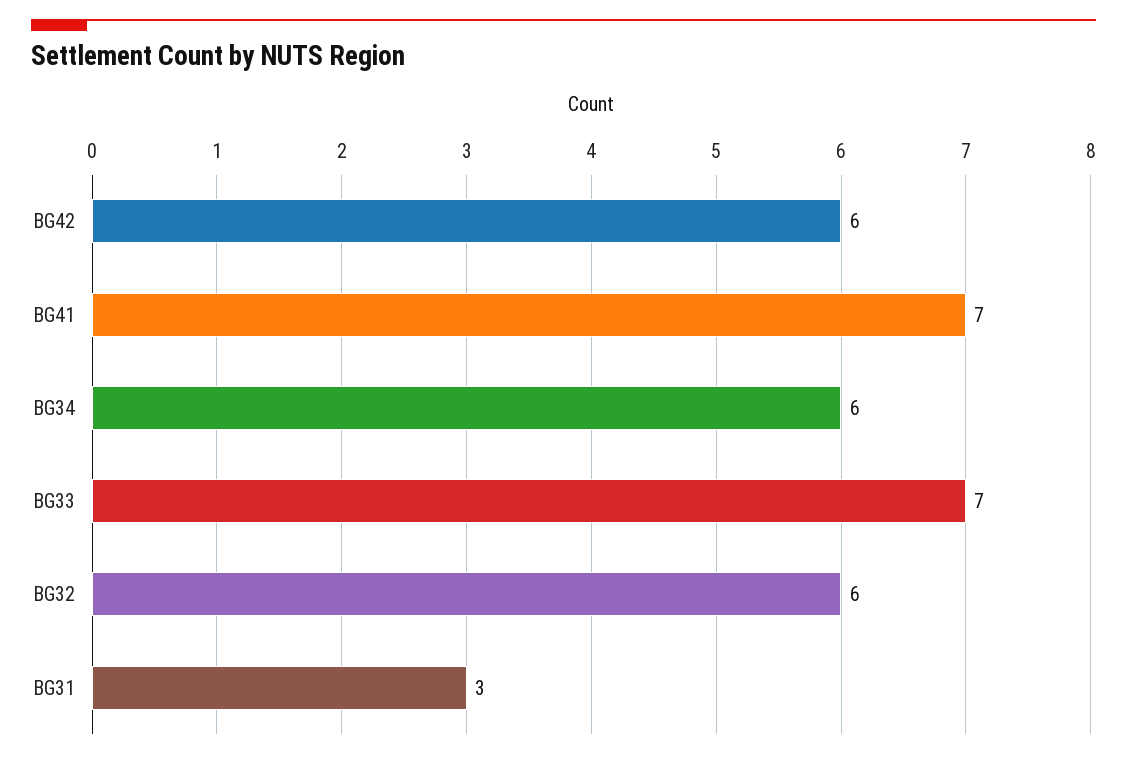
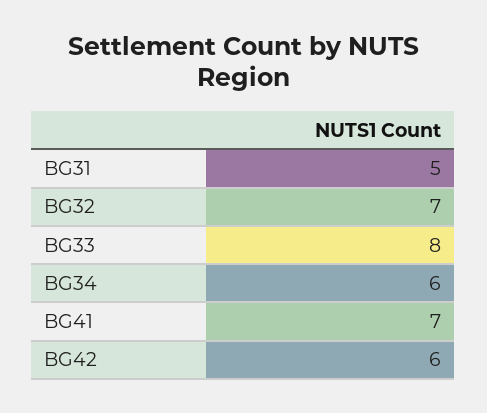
BG33: 7 -> 8
BG32: 6 -> 7
BG31: 3 -> 5

